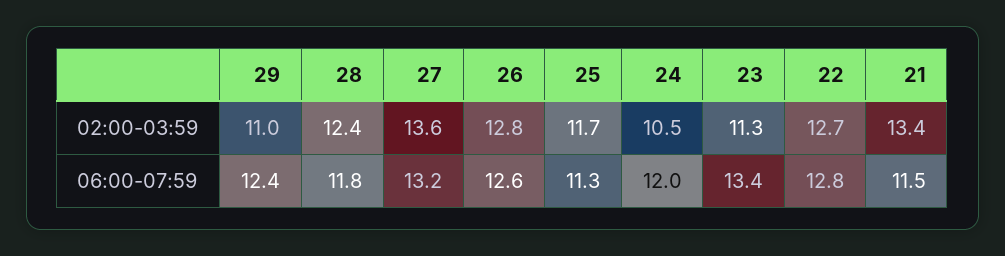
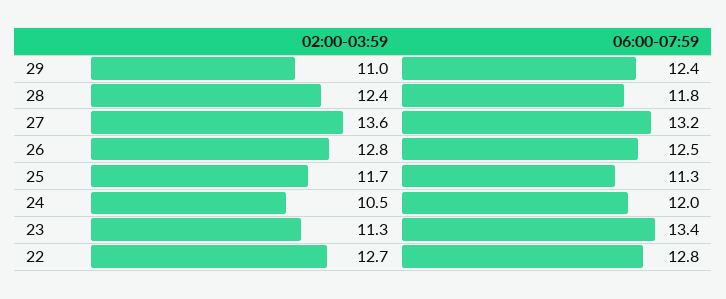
21, 02:00-03:59: 13.4 -> none
26, 06:00-07:59: 12.6 -> 12.5
21, 06:00-07:59: 11.5 -> none

